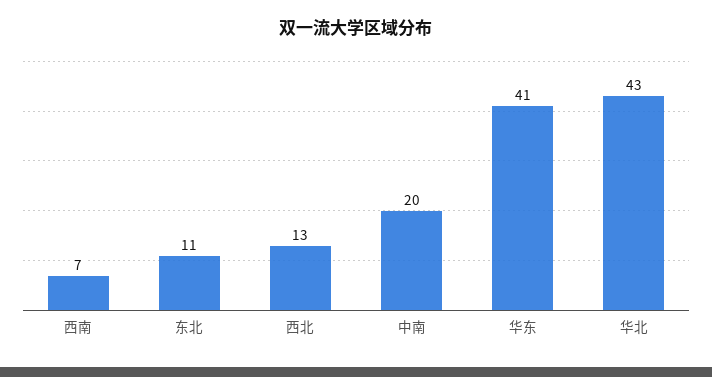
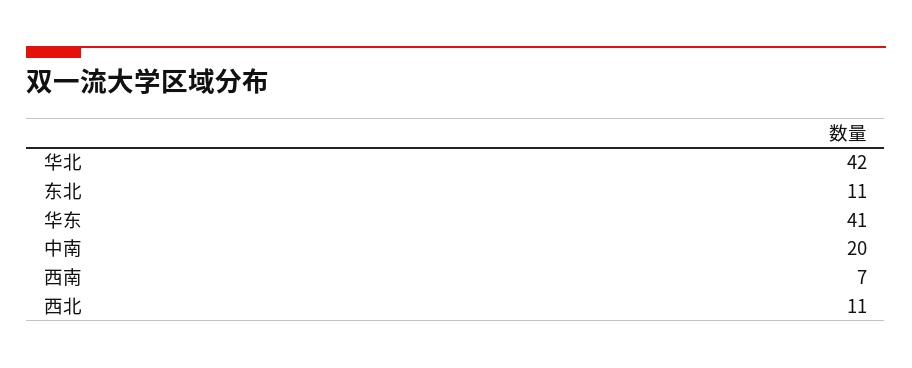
西北: 13 -> 11
华北: 43 -> 42

